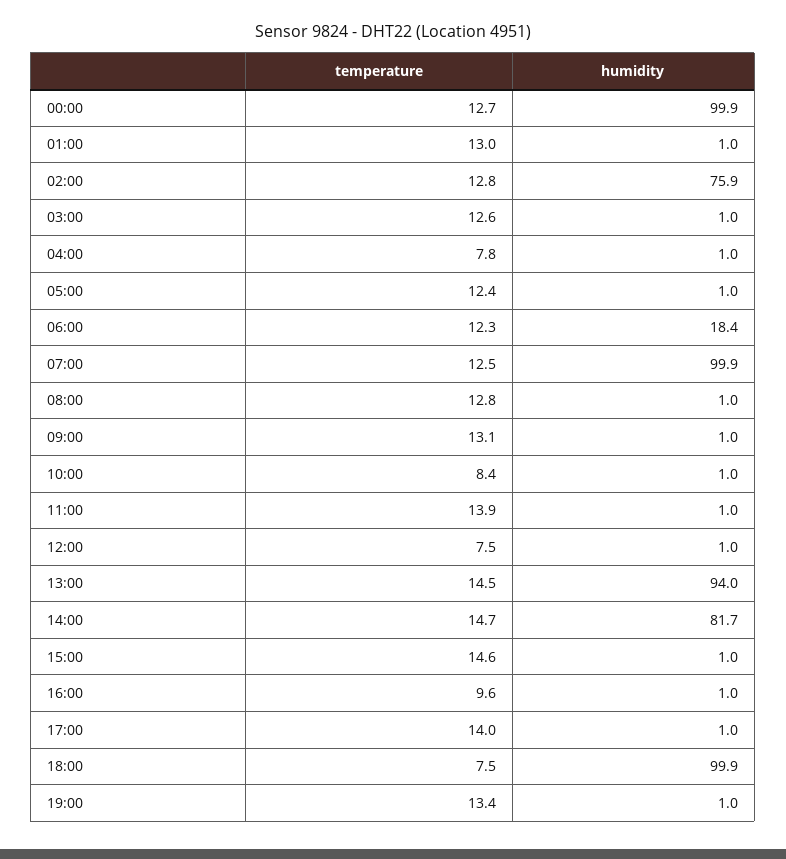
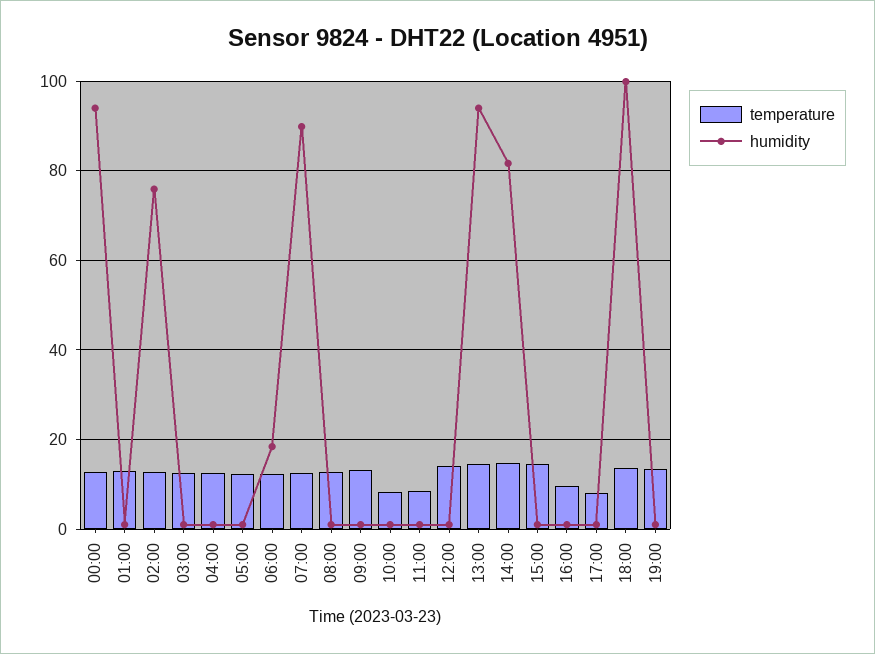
humidity, 00:00: 99.9 -> 94
temperature, 04:00: 7.8 -> 12
humidity, 07:00: 99.9 -> 90
temperature, 11:00: 13.9 -> 8
temperature, 12:00: 7.5 -> 14
temperature, 17:00: 14 -> 8
temperature, 18:00: 7.5 -> 14

